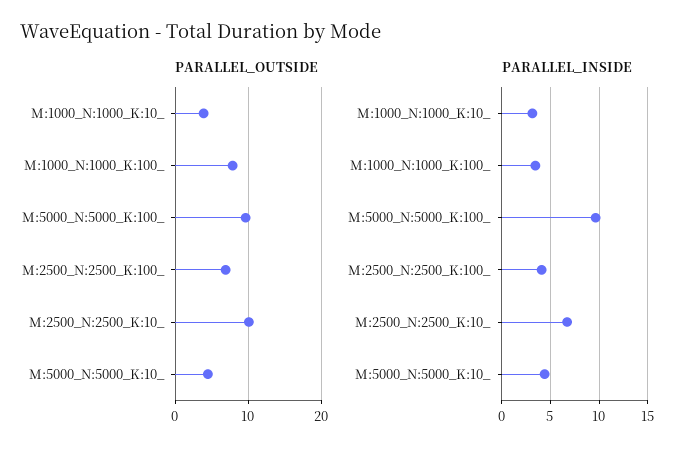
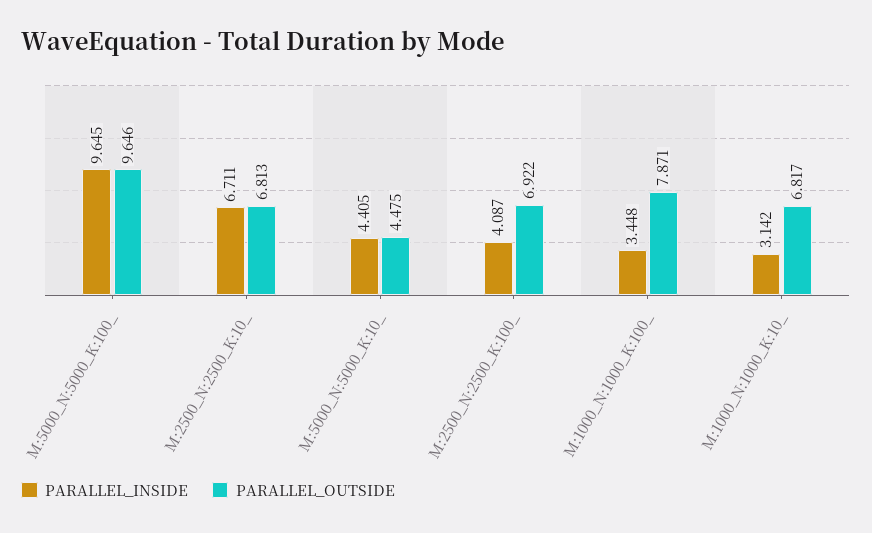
PARALLEL_OUTSIDE, M:1000_N:1000_K:10_: 4 -> 6.817
PARALLEL_OUTSIDE, M:2500_N:2500_K:10_: 10 -> 6.813

